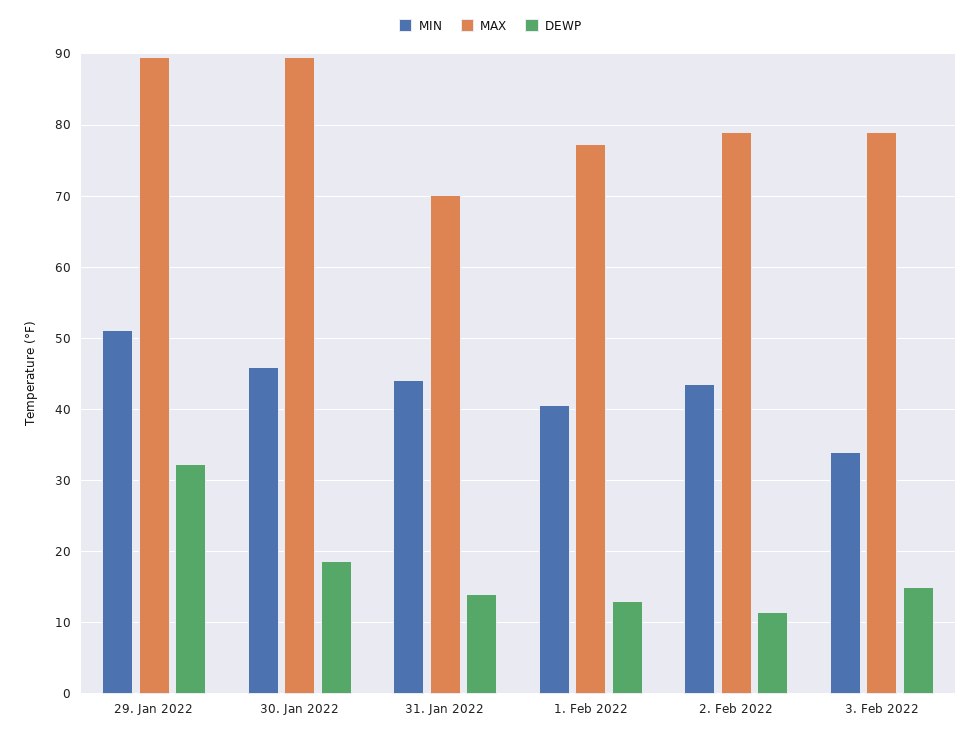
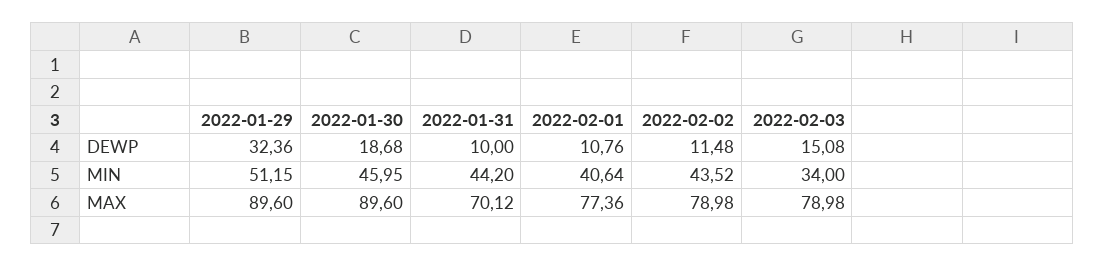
DEWP, 31. Jan 2022: 14 -> 10
DEWP, 1. Feb 2022: 13 -> 10.76

